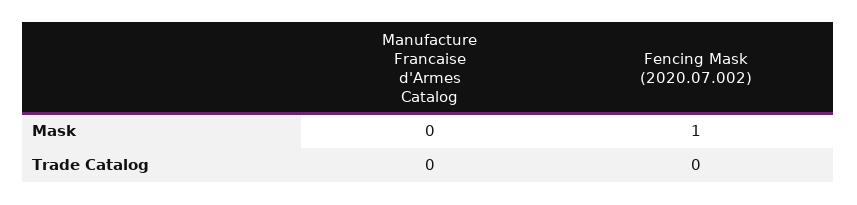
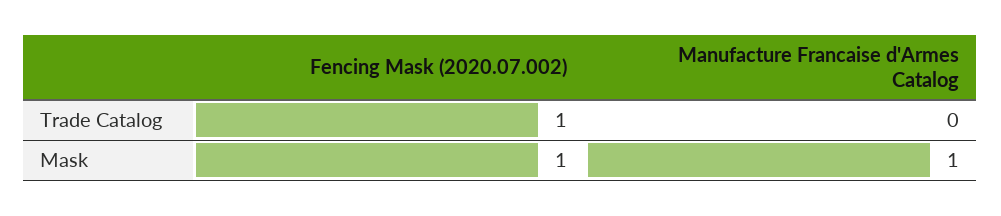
Manufacture Francaise d'Armes Catalog, Mask: 0 -> 1
Fencing Mask (2020.07.002), Trade Catalog: 0 -> 1

